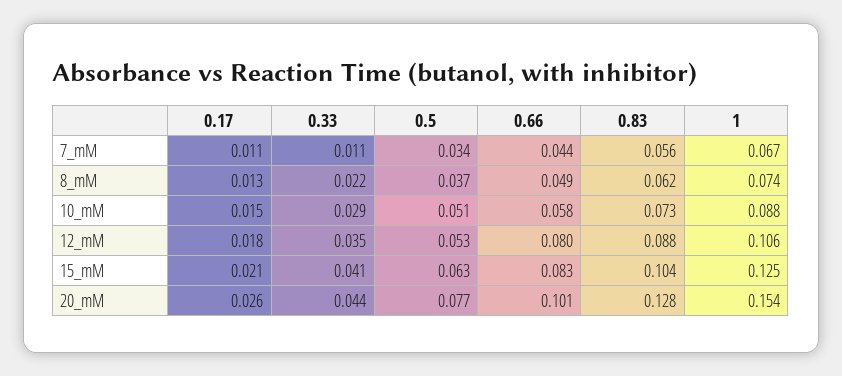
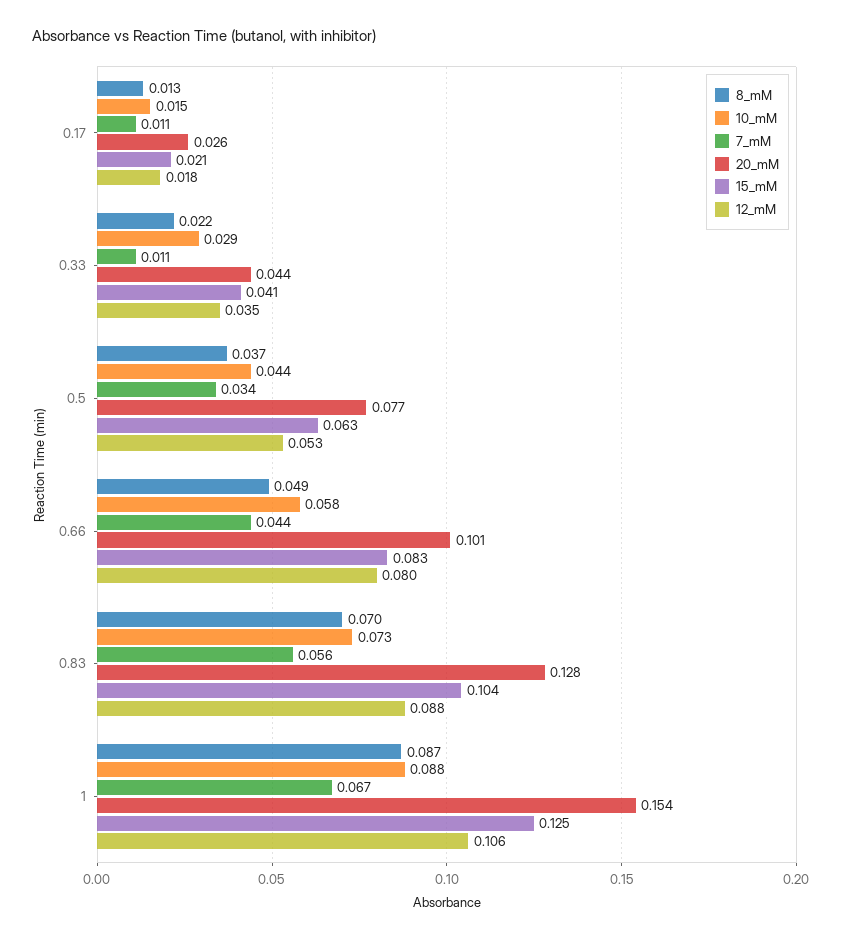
8_mM, 0.83: 0.062 -> 0.07
8_mM, 1: 0.074 -> 0.087
10_mM, 0.5: 0.051 -> 0.044

